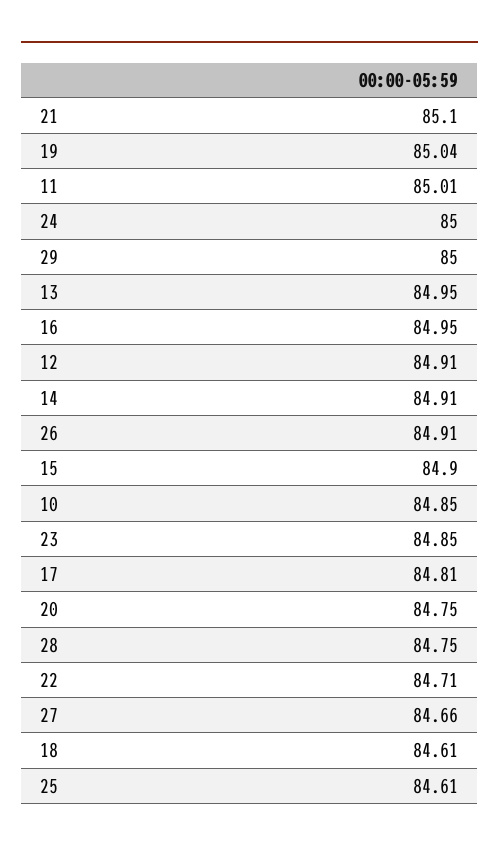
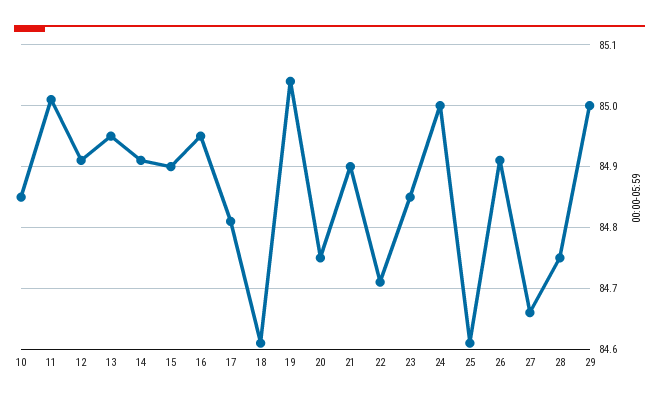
21: 85.1 -> 84.9

